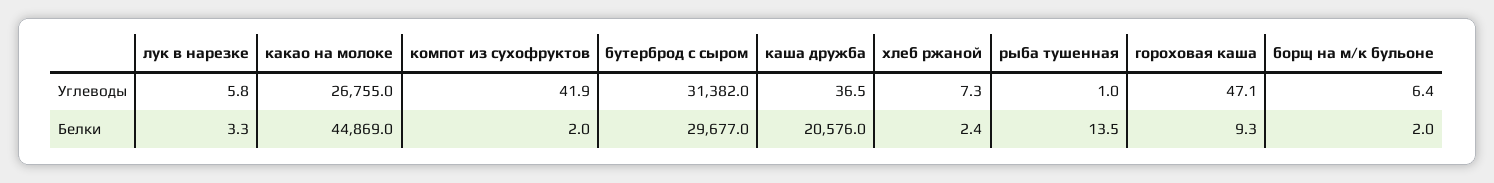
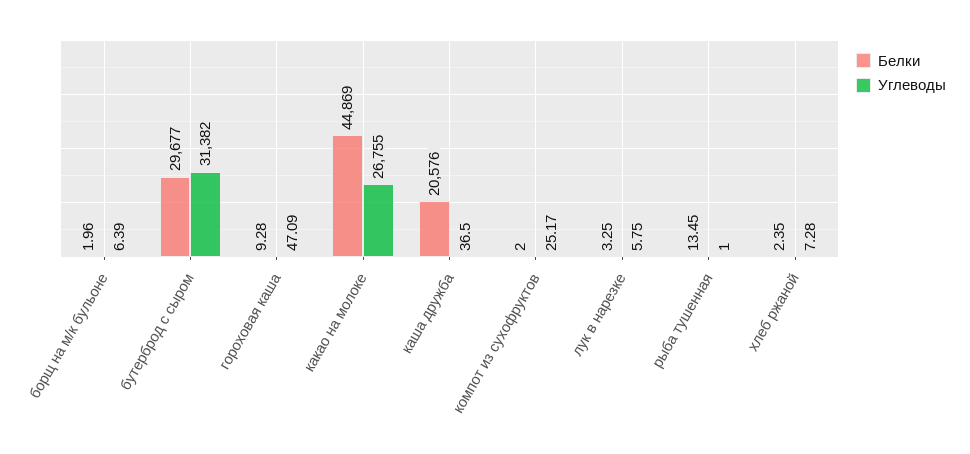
Углеводы, компот из сухофруктов: 41.9 -> 25.17

